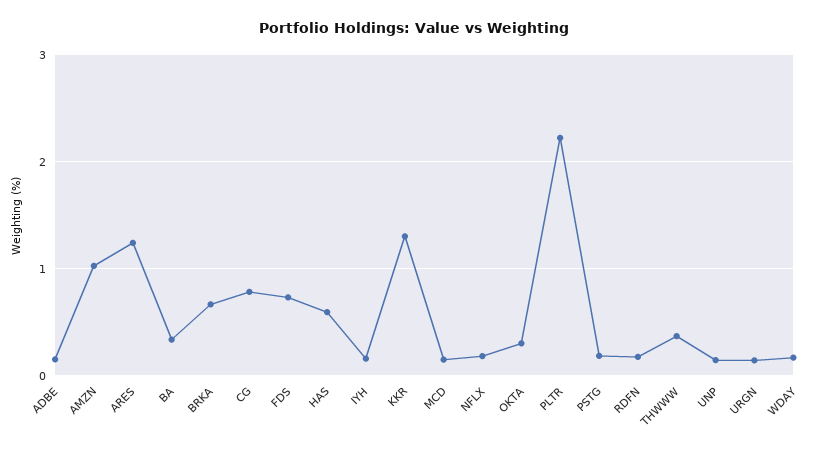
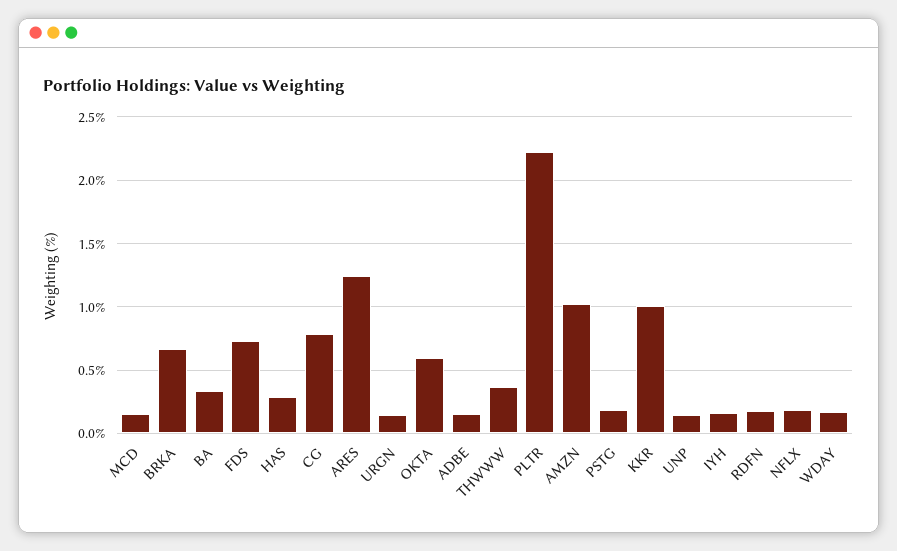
HAS: 0.6 -> 0.3
KKR: 1.3 -> 1
OKTA: 0.3 -> 0.6

